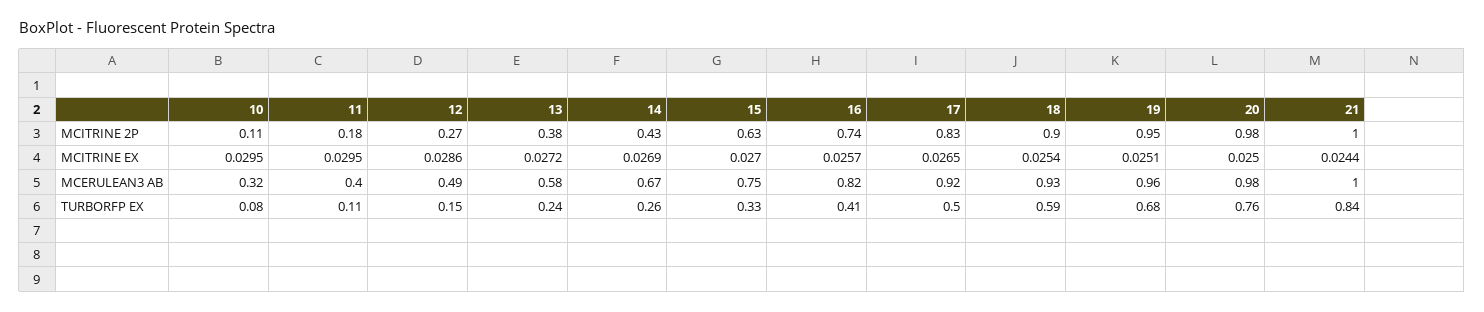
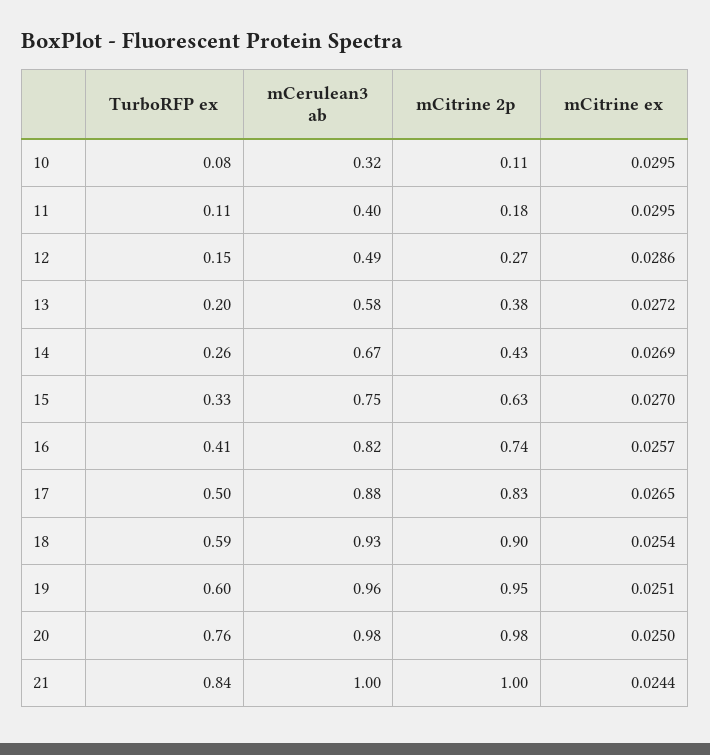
17, MCERULEAN3 AB: 0.92 -> 0.88
13, TURBORFP EX: 0.24 -> 0.2
19, TURBORFP EX: 0.68 -> 0.6

